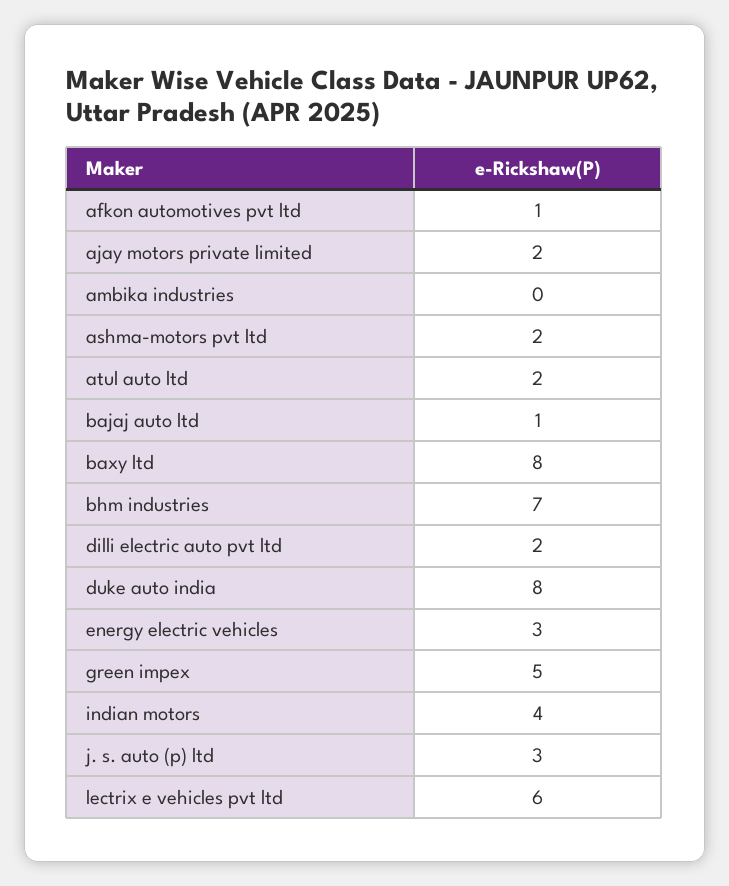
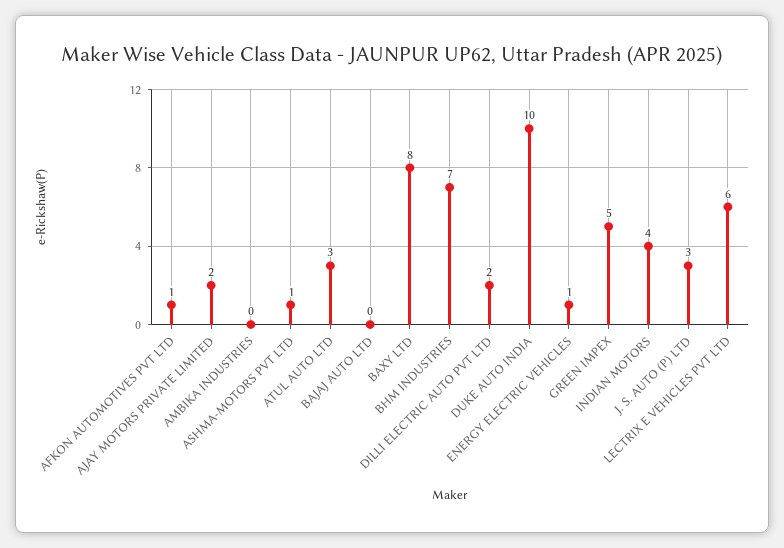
ashma-motors pvt ltd: 2 -> 1
atul auto ltd: 2 -> 3
bajaj auto ltd: 1 -> 0
duke auto india: 8 -> 10
energy electric vehicles: 3 -> 1

